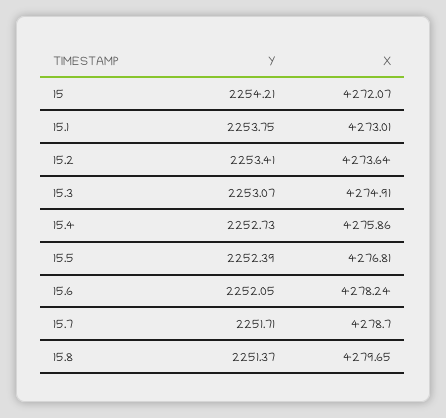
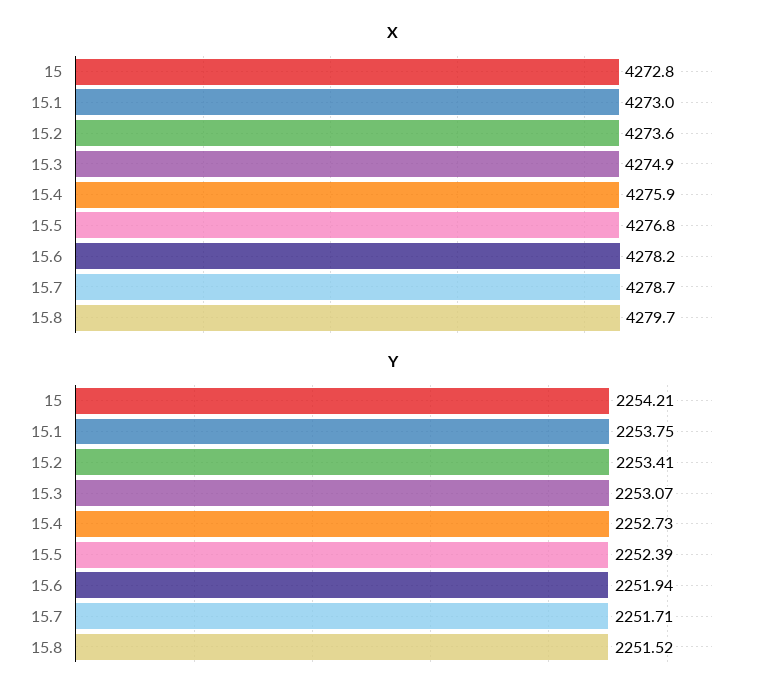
X, 15: 4272.07 -> 4272.8
Y, 15.6: 2252.05 -> 2251.94
Y, 15.8: 2251.37 -> 2251.52

